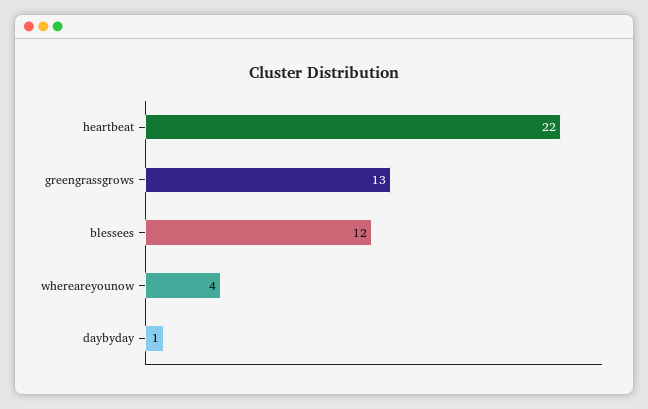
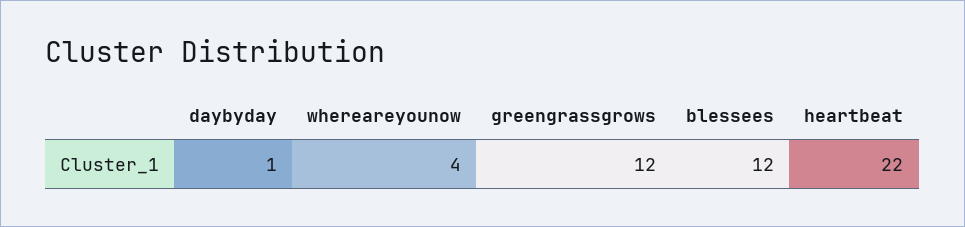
greengrassgrows: 13 -> 12

